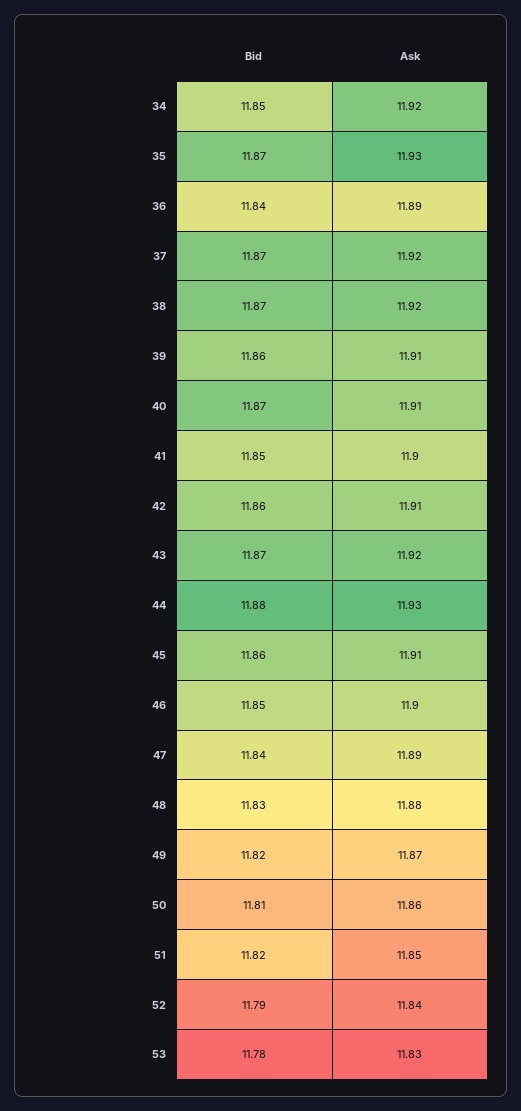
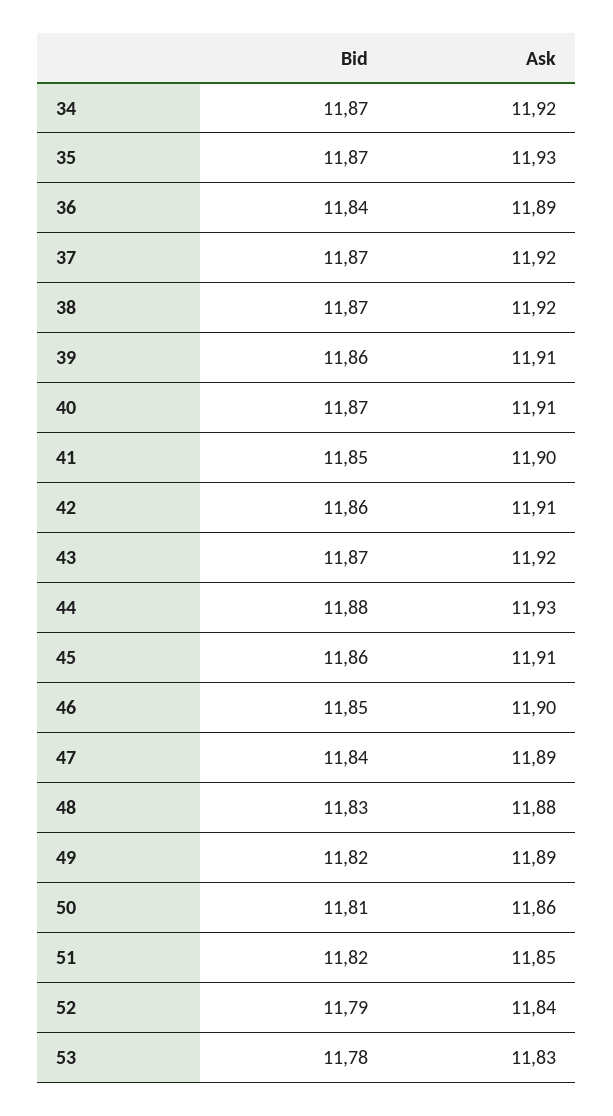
Bid, 34: 11.85 -> 11.87
Ask, 49: 11.87 -> 11.89

